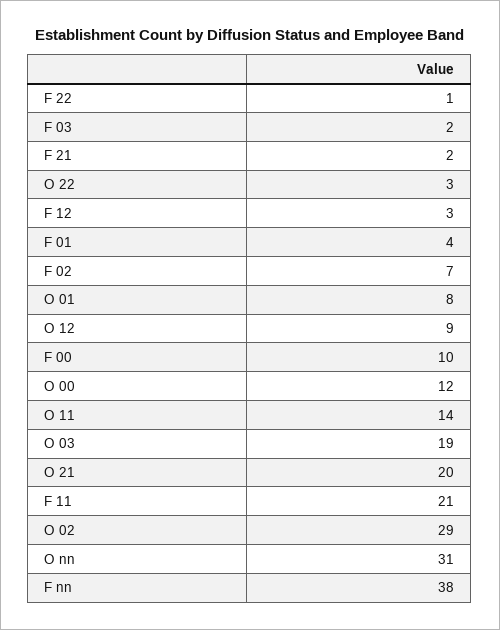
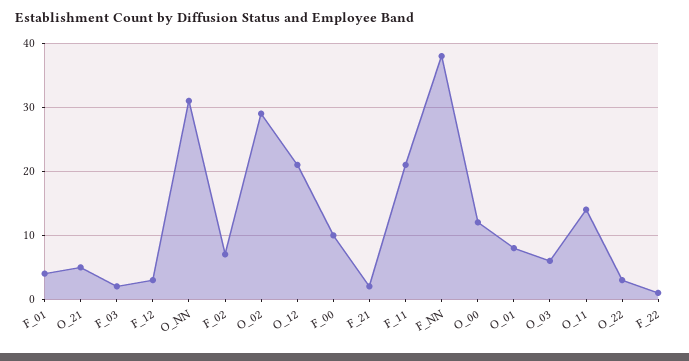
O 12: 9 -> 21
O 03: 19 -> 6
O 21: 20 -> 5

